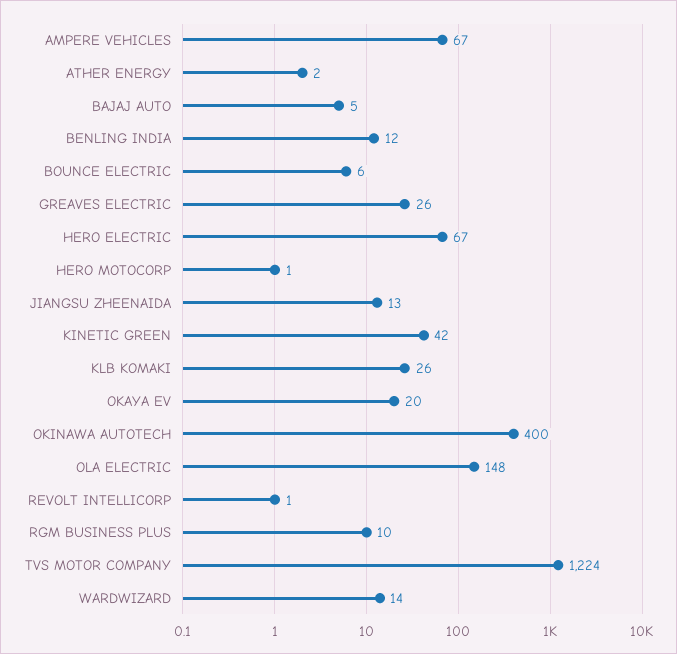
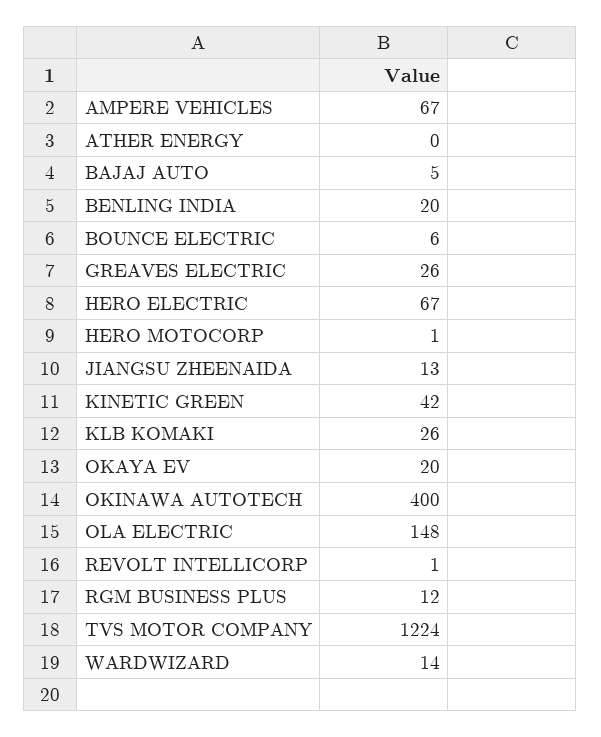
ATHER ENERGY: 2 -> 0
BENLING INDIA: 12 -> 20
RGM BUSINESS PLUS: 10 -> 12

